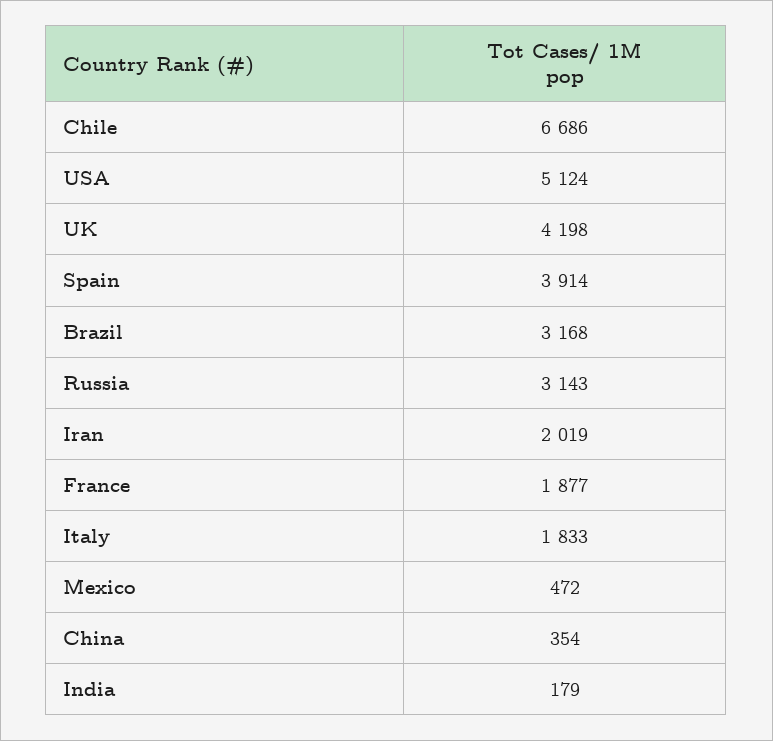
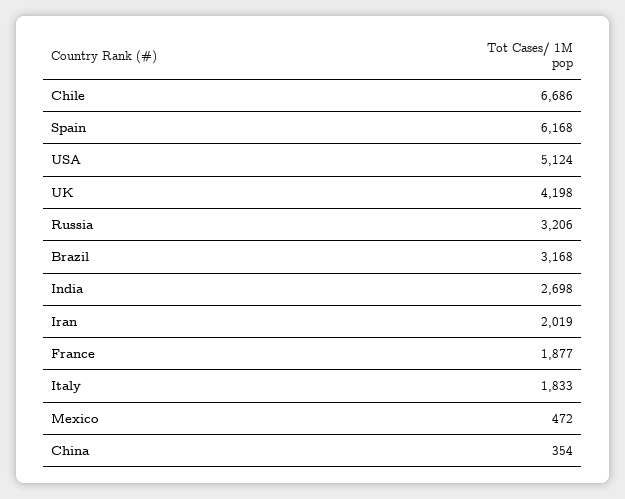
Spain: 3914 -> 6168
Russia: 3143 -> 3206
India: 179 -> 2698

